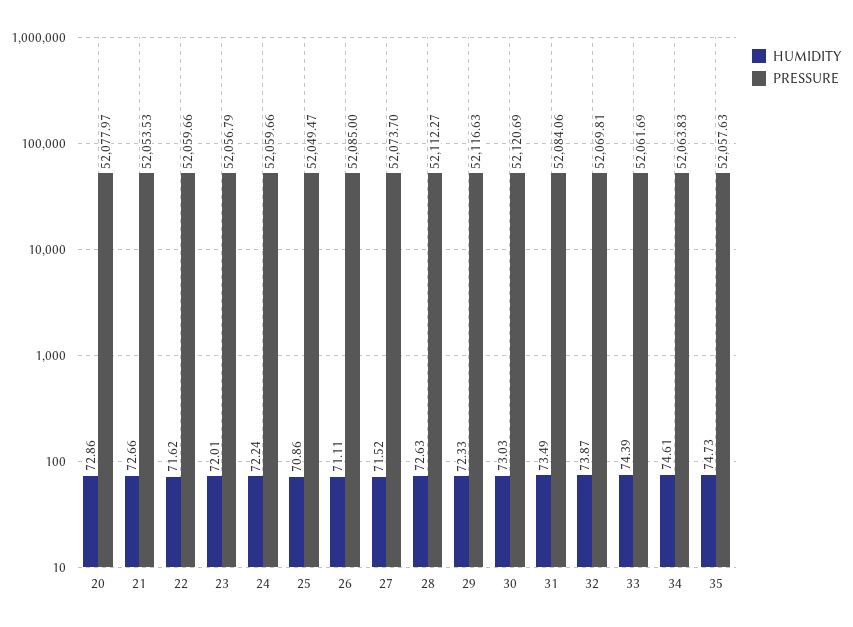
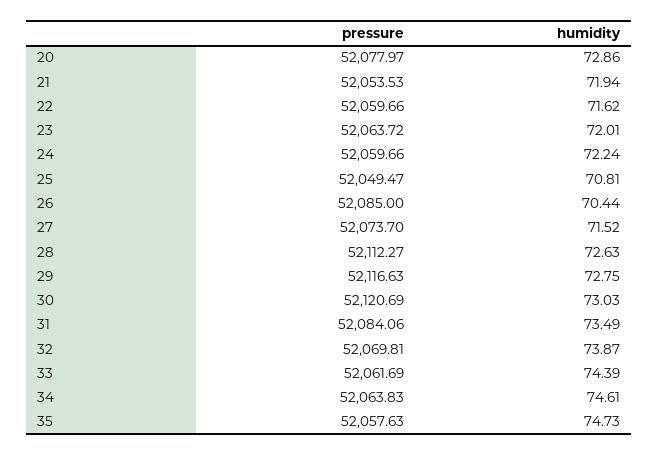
HUMIDITY, 21: 72.66 -> 71.94
PRESSURE, 23: 52056.79 -> 52063.72
HUMIDITY, 25: 70.86 -> 70.81
HUMIDITY, 26: 71.11 -> 70.44
HUMIDITY, 29: 72.33 -> 72.75

